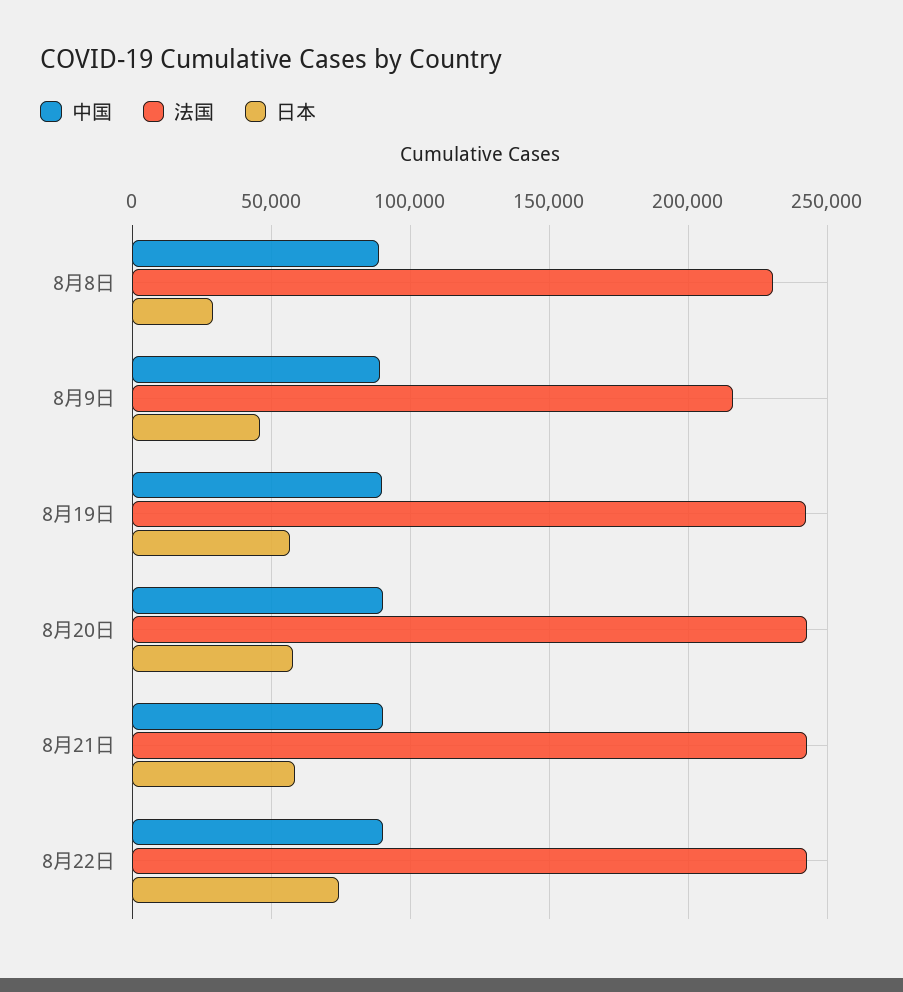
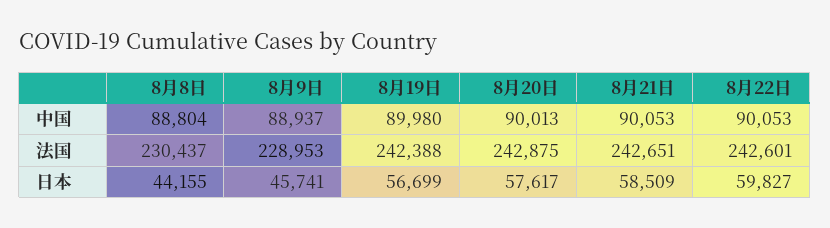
日本, 8月8日: 30000 -> 44155
法国, 8月9日: 215000 -> 228953
日本, 8月22日: 75000 -> 59827

